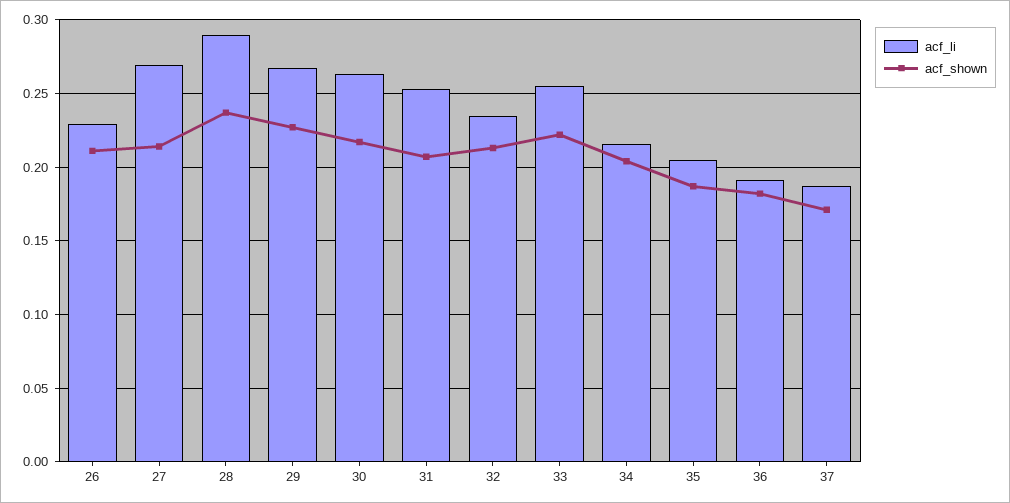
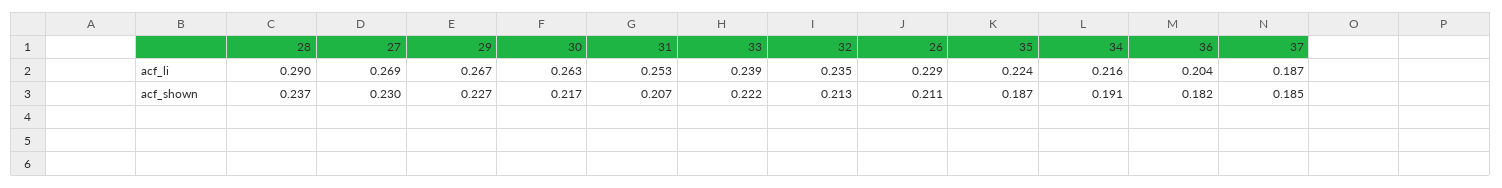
acf_shown, 27: 0.215 -> 0.23
acf_li, 33: 0.255 -> 0.239
acf_shown, 34: 0.205 -> 0.191
acf_li, 35: 0.205 -> 0.224
acf_li, 36: 0.19 -> 0.204
acf_shown, 37: 0.17 -> 0.185

